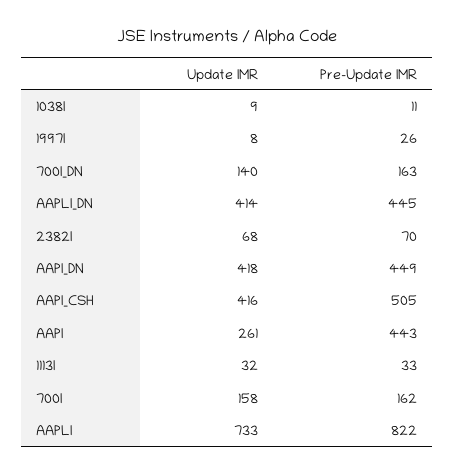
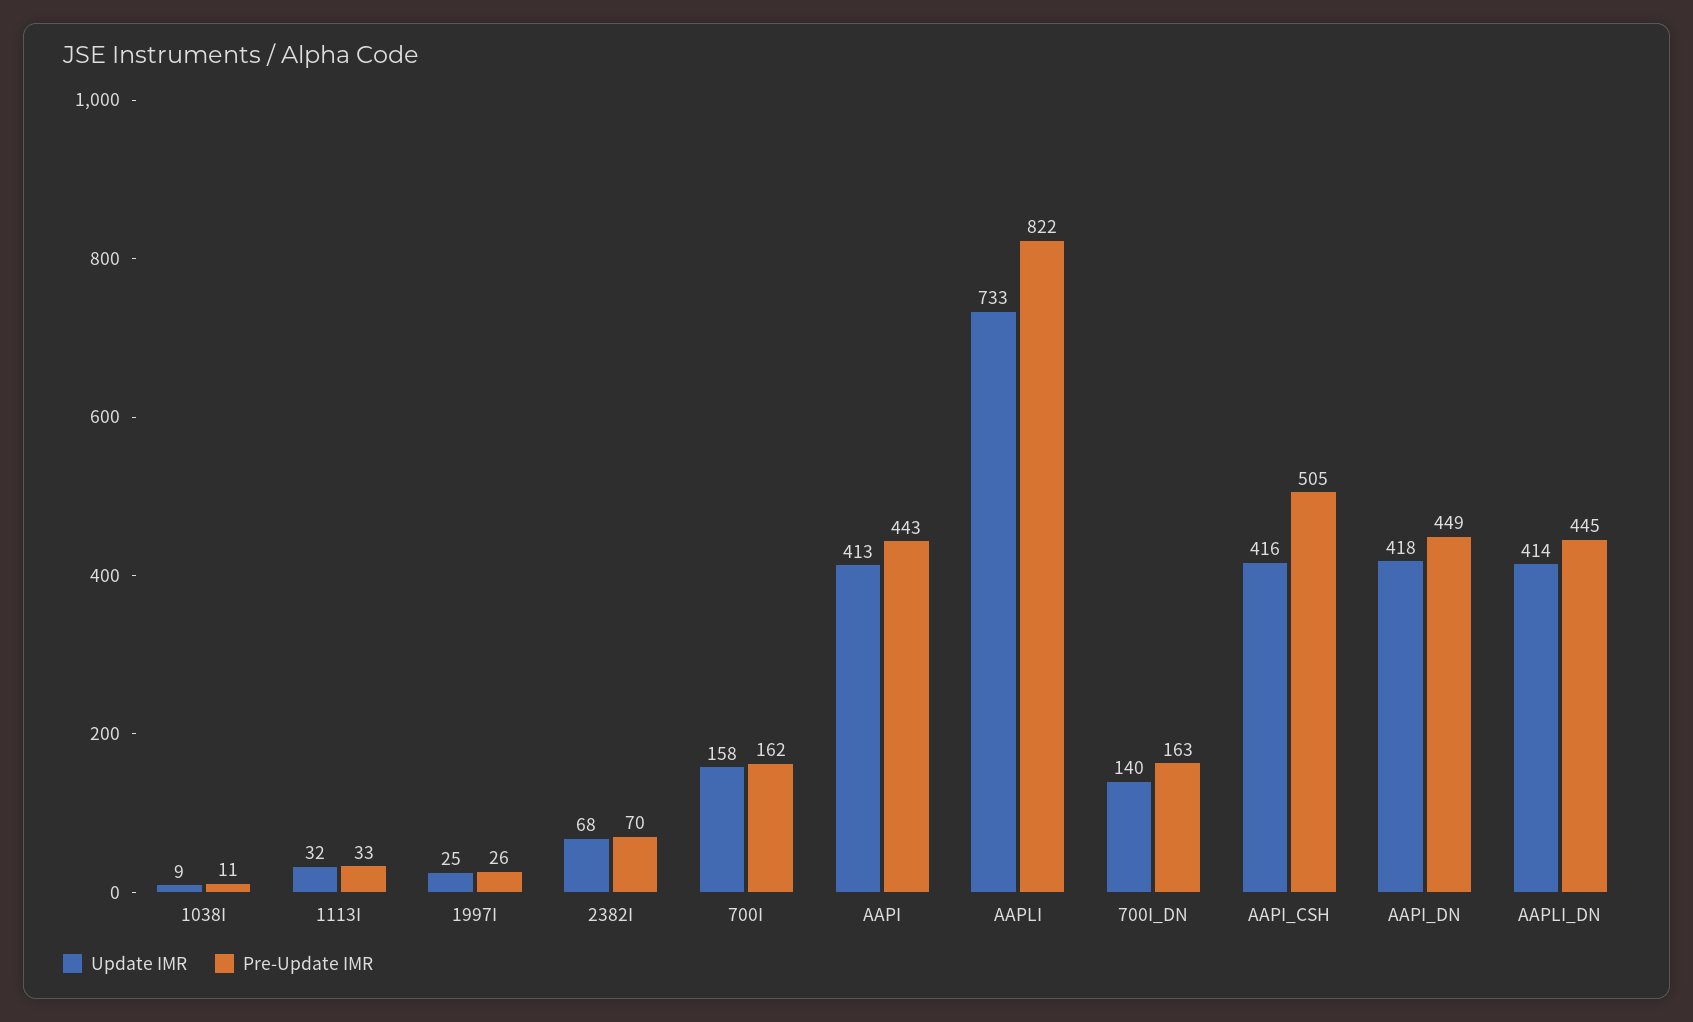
Update IMR, 1997I: 8 -> 25
Update IMR, AAPI: 261 -> 413

